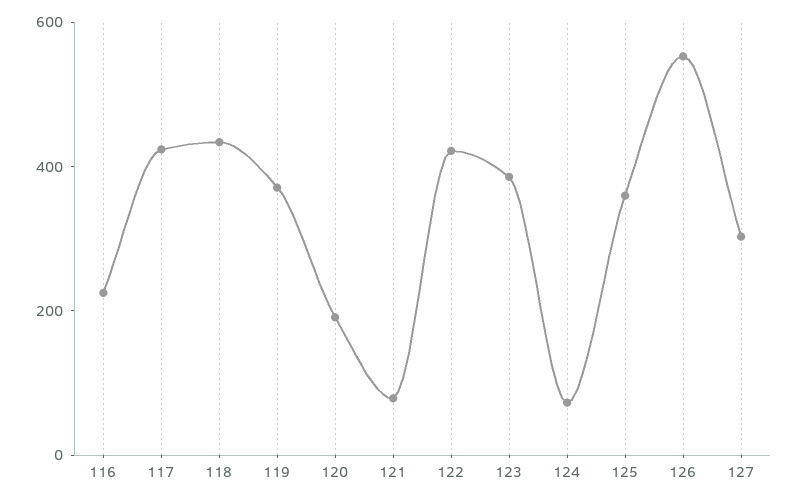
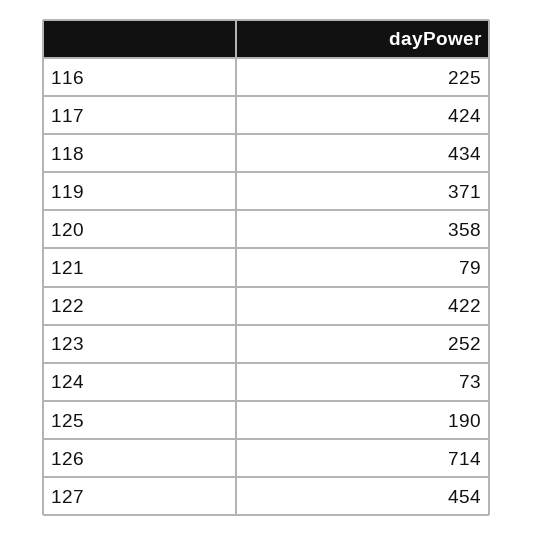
120: 200 -> 358
123: 400 -> 252
125: 350 -> 190
126: 550 -> 714
127: 300 -> 454

